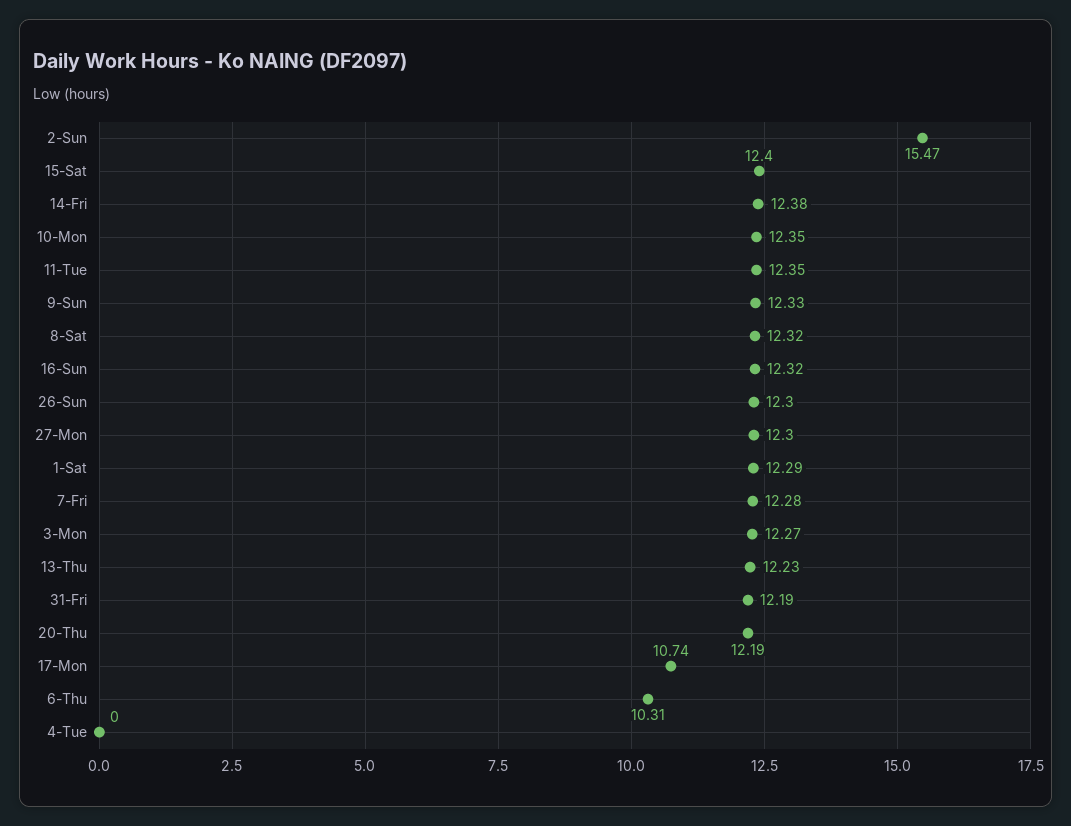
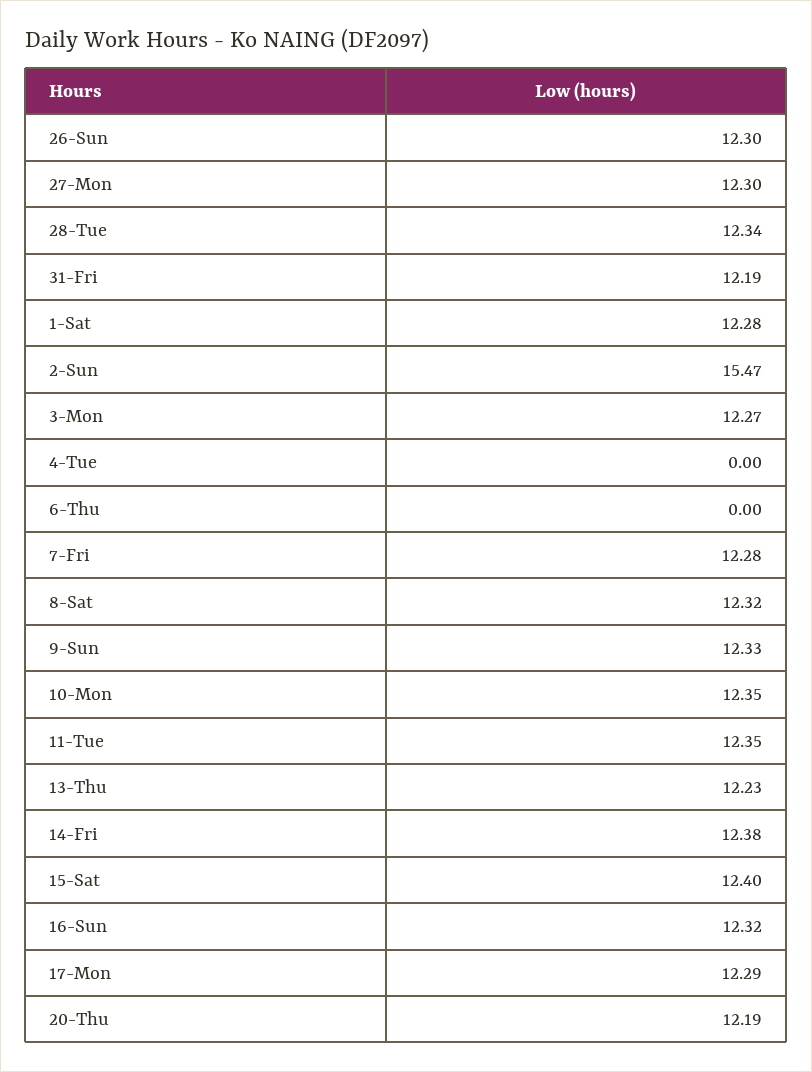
1-Sat: 12.29 -> 12.28
17-Mon: 10.74 -> 12.29
6-Thu: 10.31 -> 0
28-Tue: none -> 12.34

